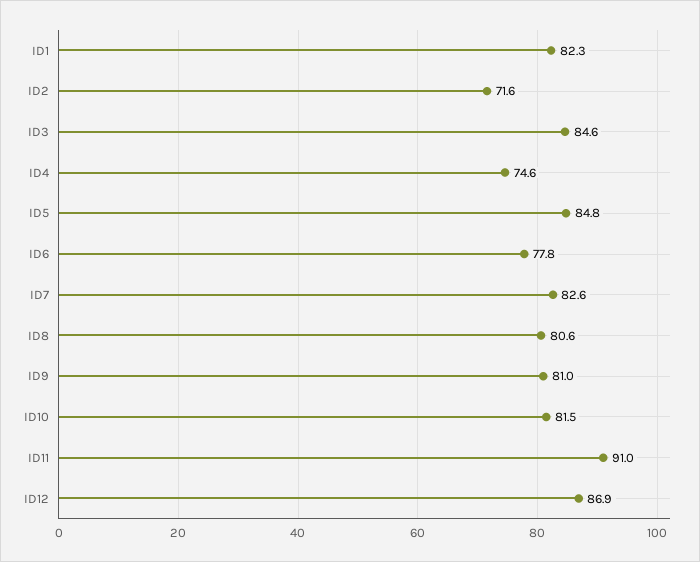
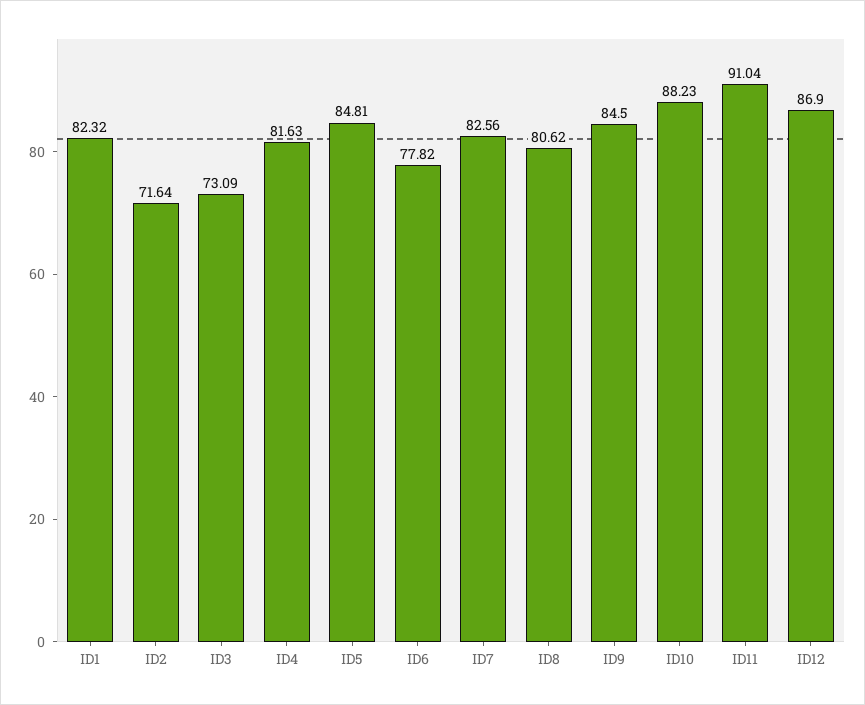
ID3: 84.6 -> 73.09
ID4: 74.6 -> 81.63
ID9: 81 -> 84.5
ID10: 81.5 -> 88.23

